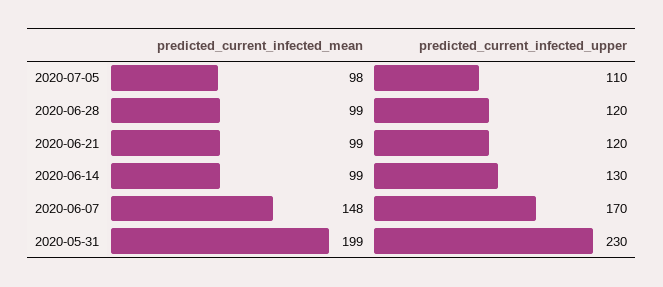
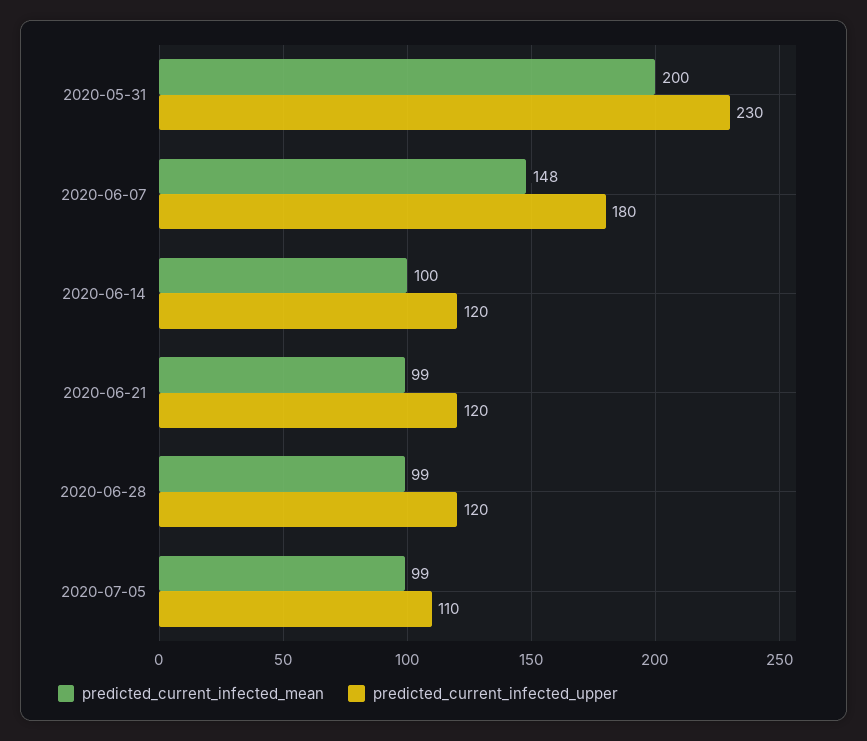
predicted_current_infected_mean, 2020-07-05: 98 -> 99
predicted_current_infected_mean, 2020-06-14: 99 -> 100
predicted_current_infected_upper, 2020-06-14: 130 -> 120
predicted_current_infected_upper, 2020-06-07: 170 -> 180
predicted_current_infected_mean, 2020-05-31: 199 -> 200

